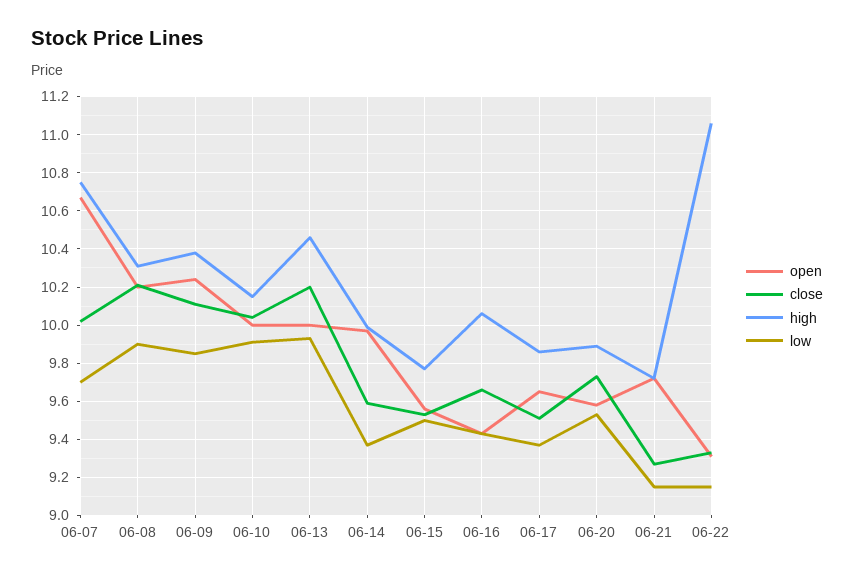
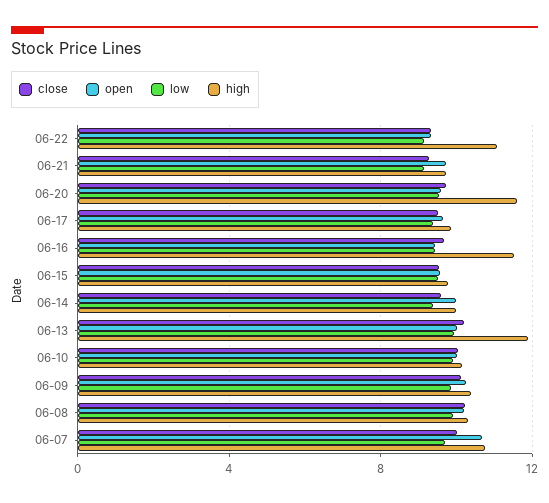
high, 06-13: 10.45 -> 12
high, 06-16: 10.05 -> 11.5
high, 06-20: 9.9 -> 11.5

